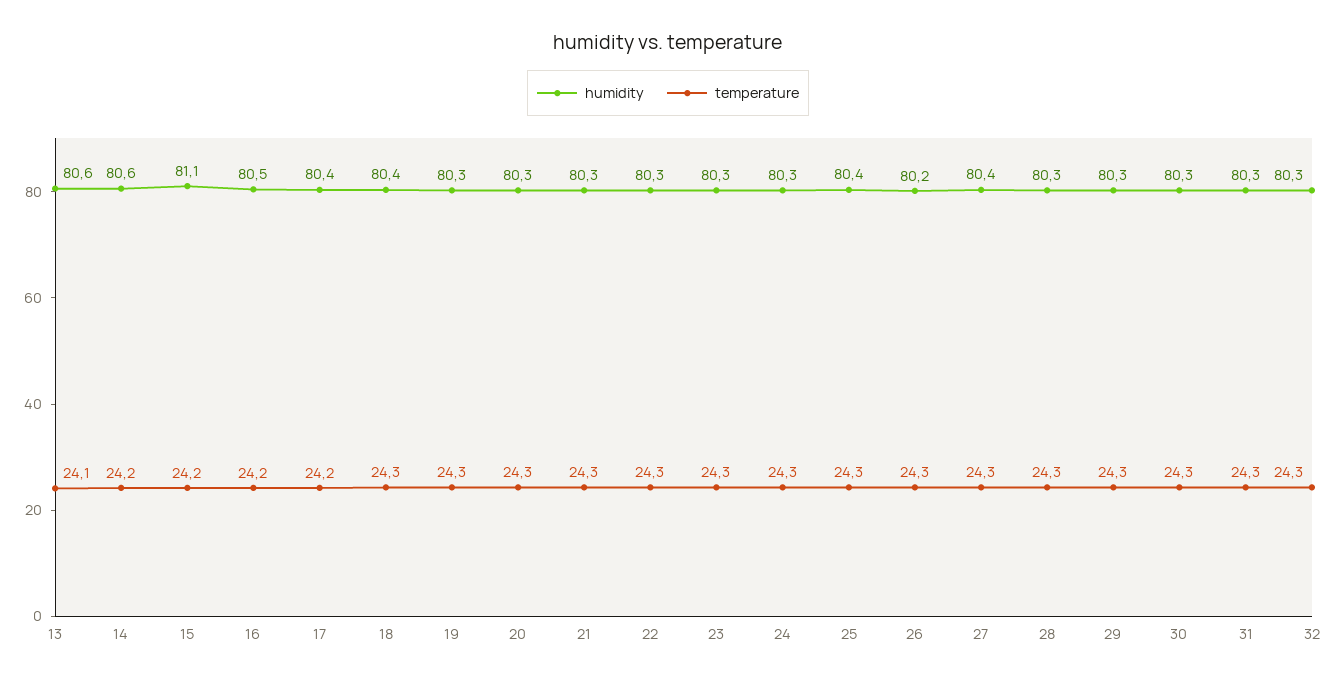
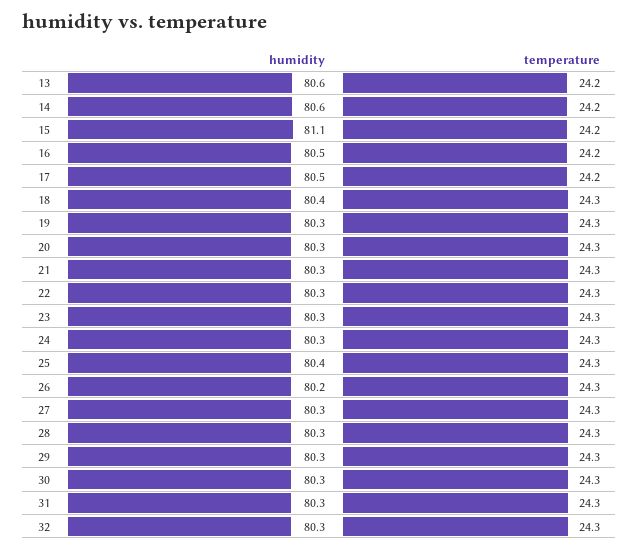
temperature, 13: 24.1 -> 24.2
humidity, 17: 80.4 -> 80.5
humidity, 27: 80.4 -> 80.3

